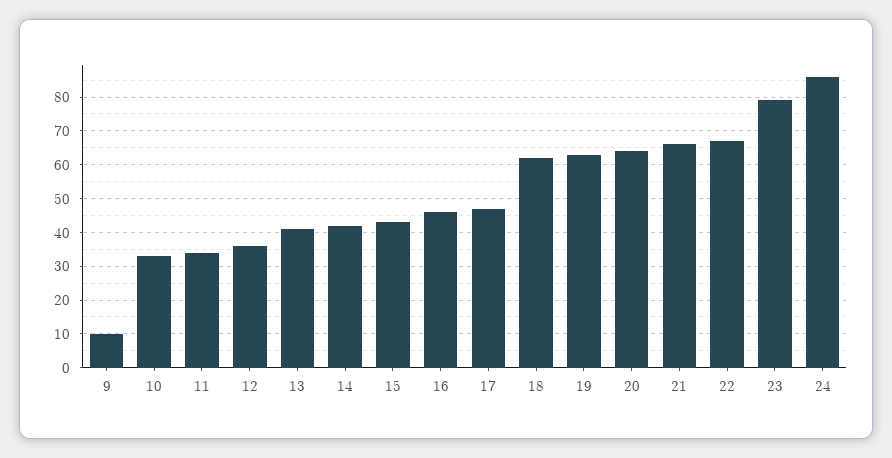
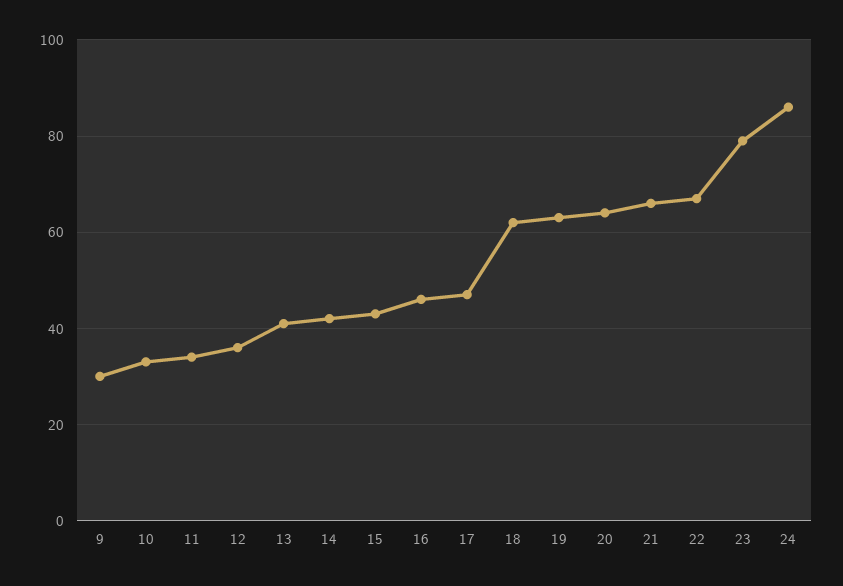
9: 10 -> 30

